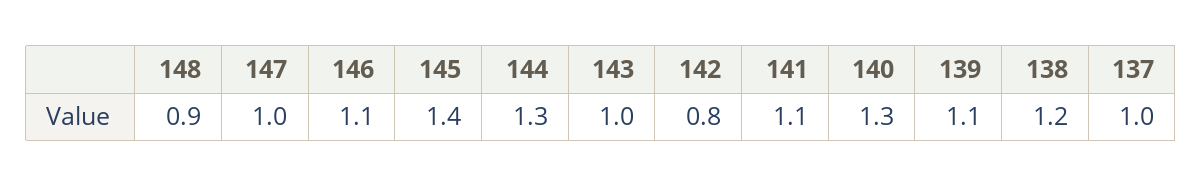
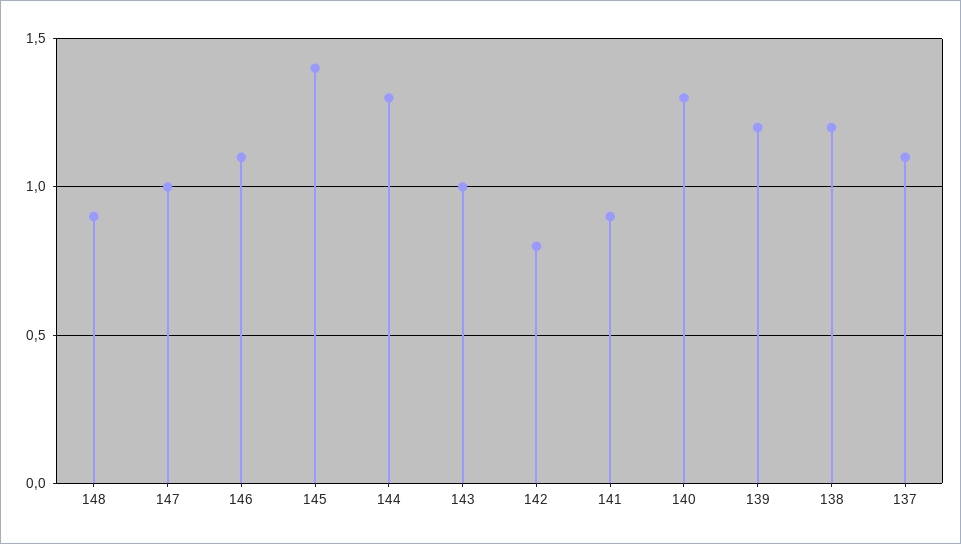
141: 1.1 -> 0.9
139: 1.1 -> 1.2
137: 1 -> 1.1

